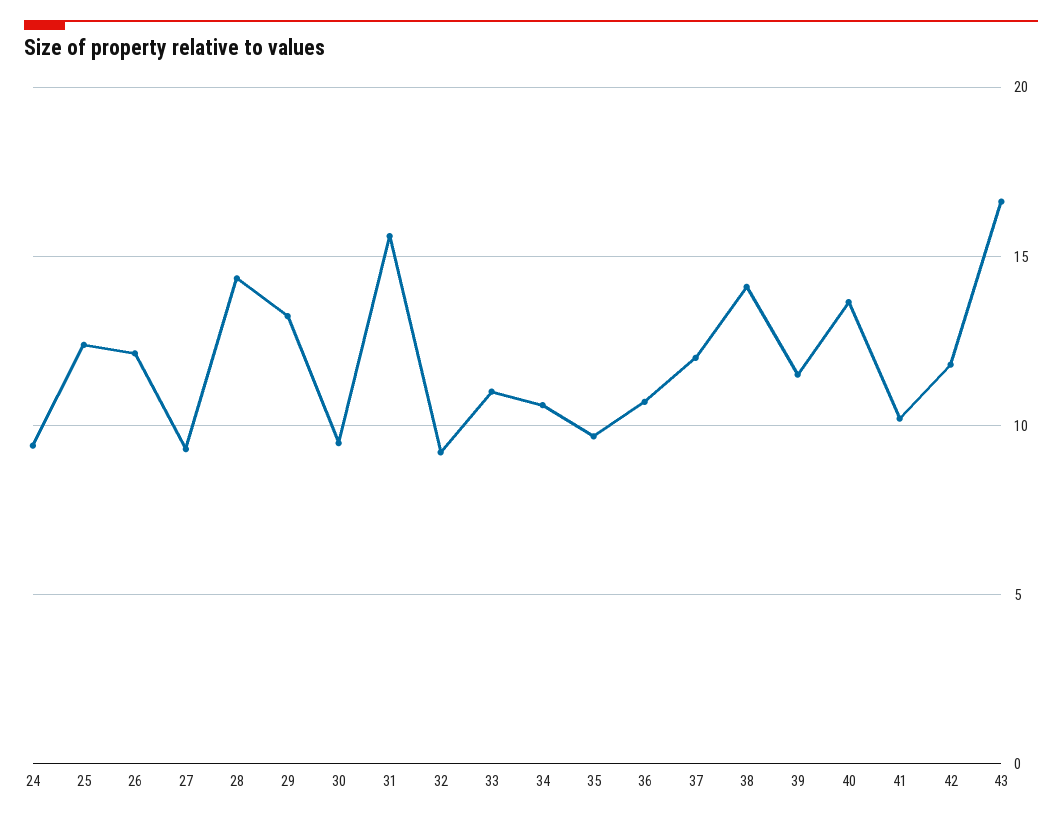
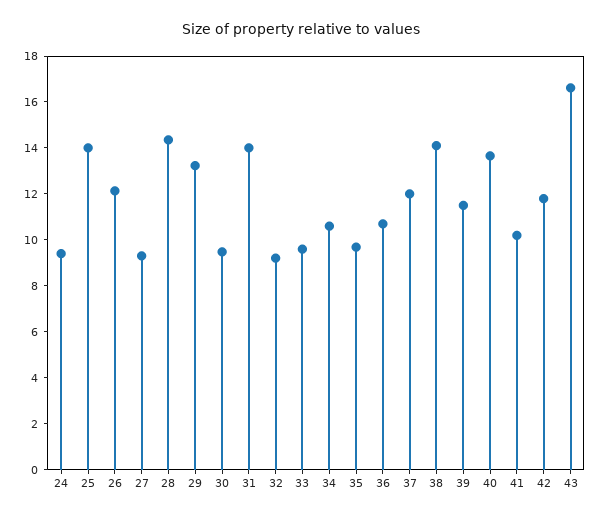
25: 12.5 -> 14
31: 15.5 -> 14
33: 11 -> 9.5

